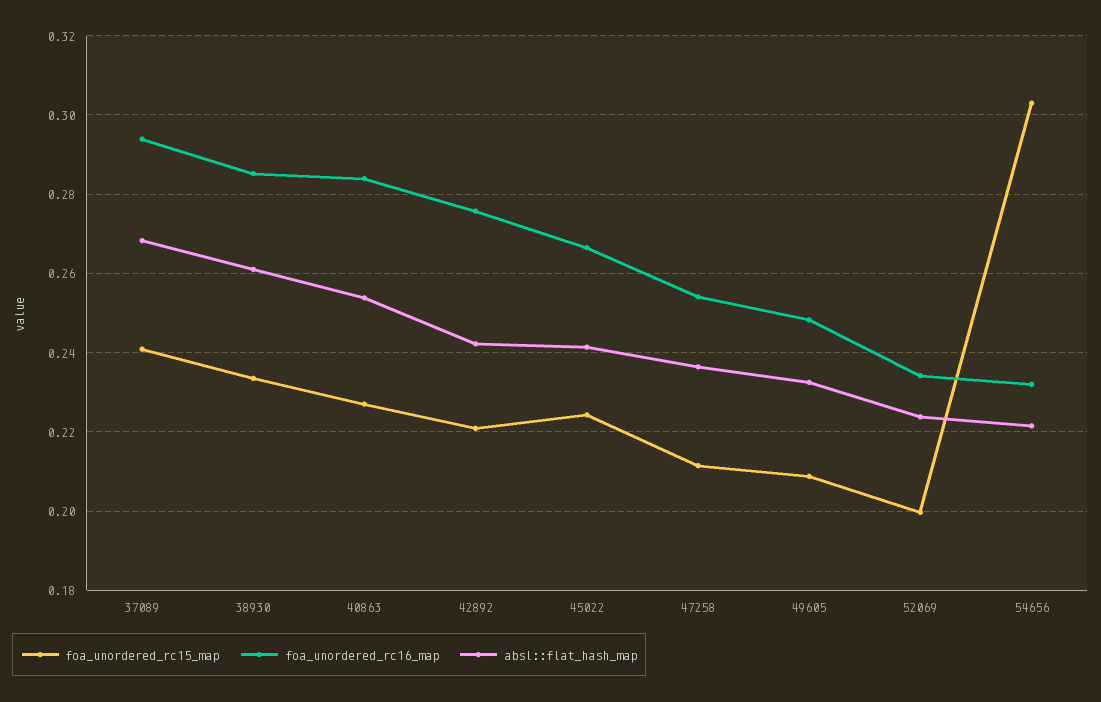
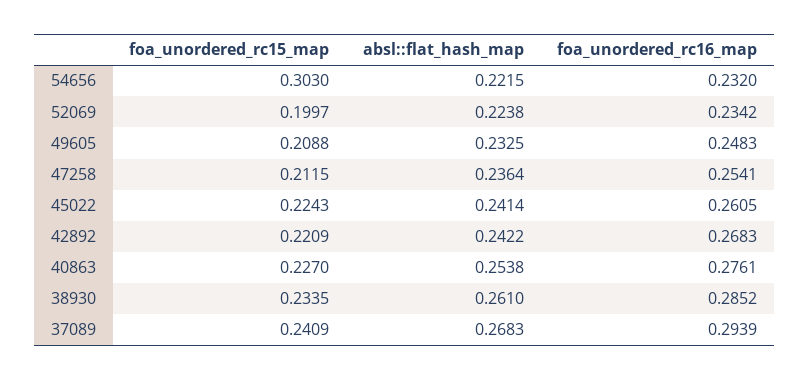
foa_unordered_rc16_map, 40863: 0.284 -> 0.2761
foa_unordered_rc16_map, 42892: 0.276 -> 0.2683
foa_unordered_rc16_map, 45022: 0.266 -> 0.2605

